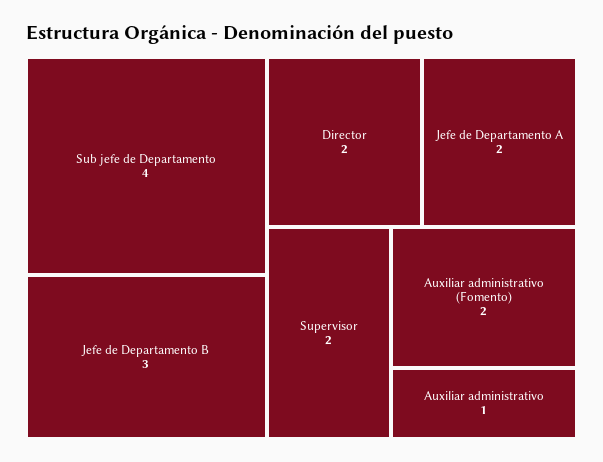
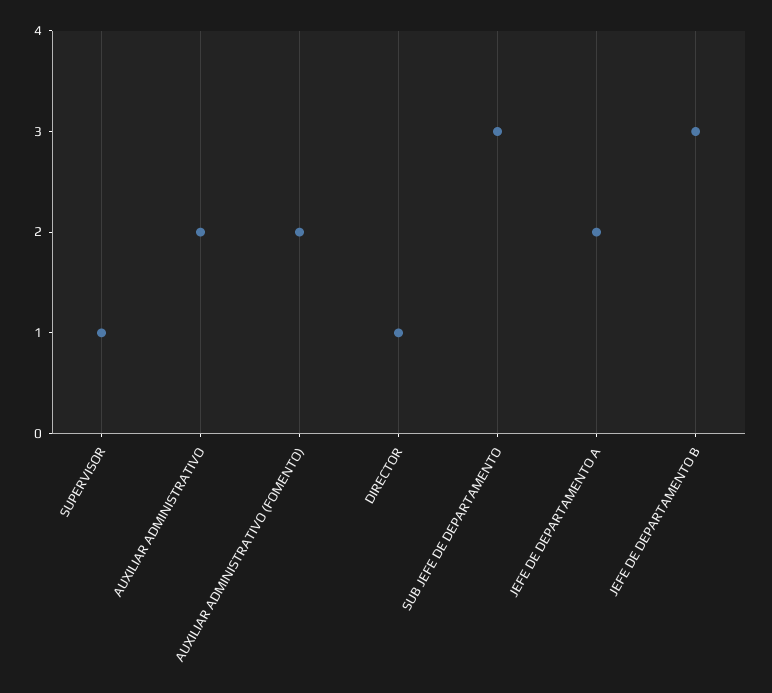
Sub jefe de Departamento: 4 -> 3
Director: 2 -> 1
Supervisor: 2 -> 1
Auxiliar administrativo: 1 -> 2

